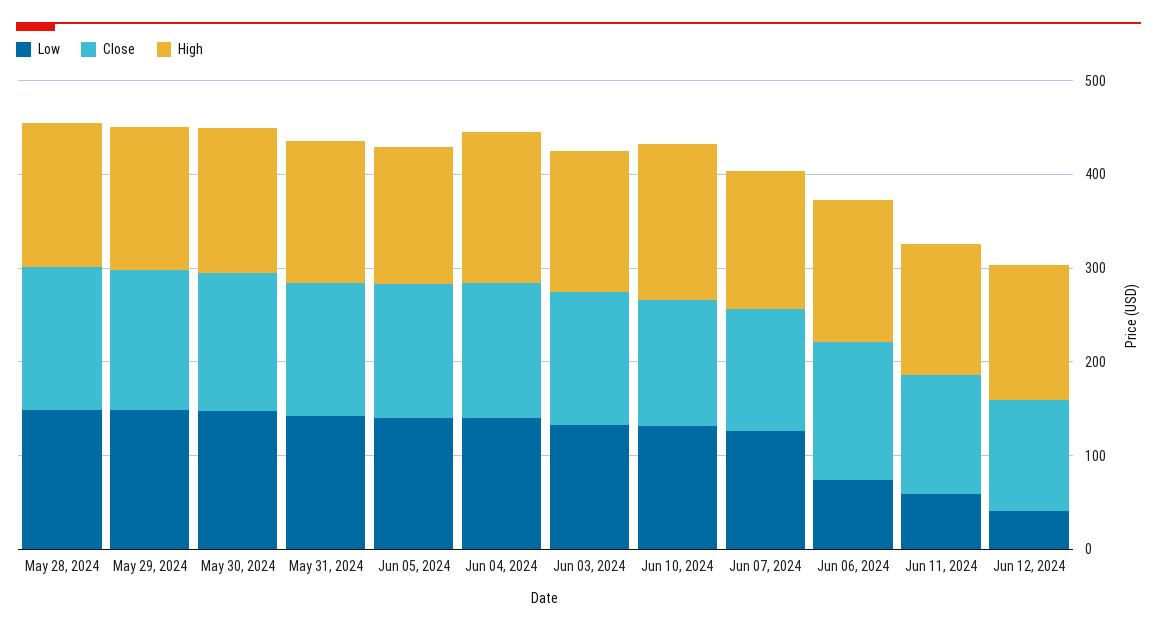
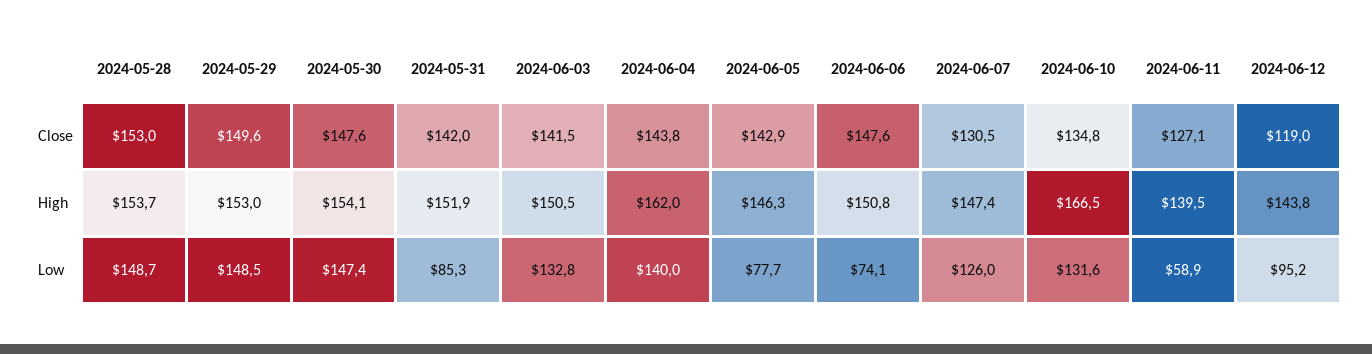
Low, May 31, 2024: 140 -> 85.3
Low, Jun 05, 2024: 140 -> 77.7
Low, Jun 12, 2024: 40 -> 95.2

